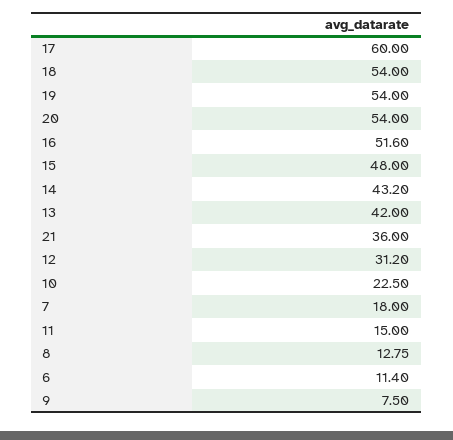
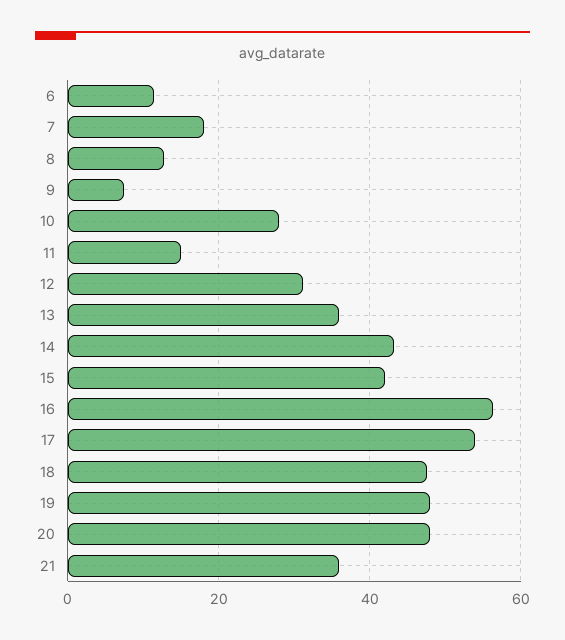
17: 60 -> 54
18: 54 -> 48
19: 54 -> 48
20: 54 -> 48
16: 51.6 -> 56
15: 48 -> 42
13: 42 -> 36
10: 22.5 -> 28

